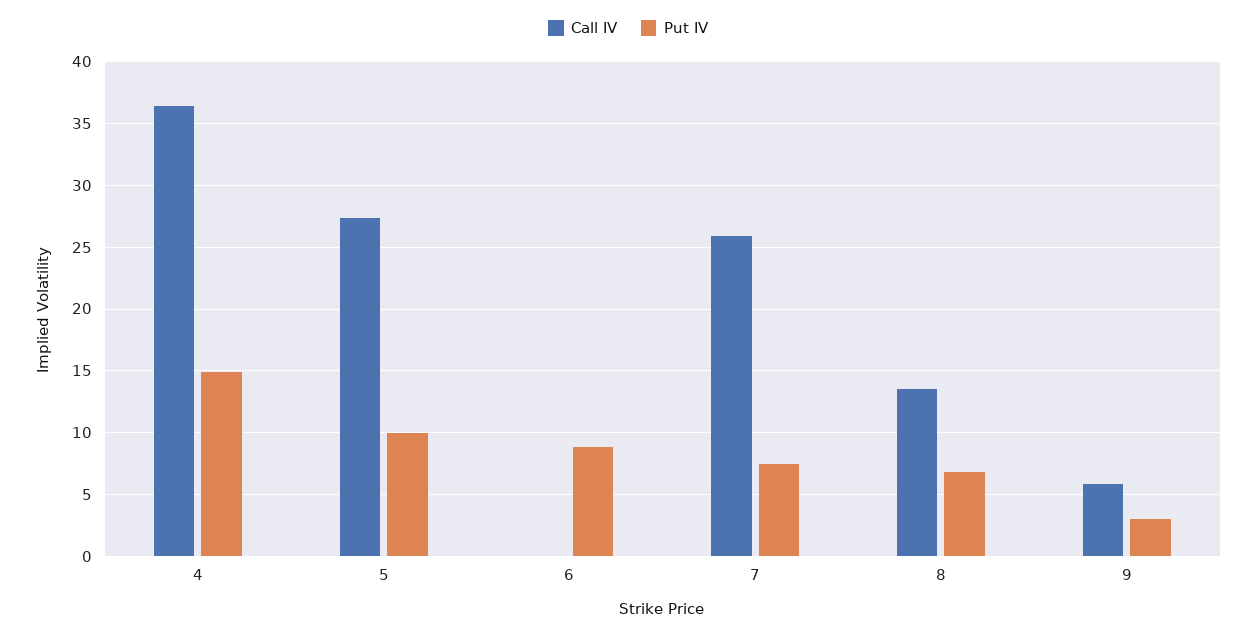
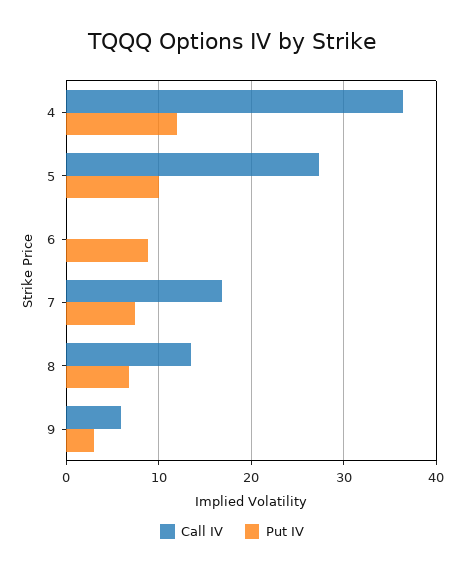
Put IV, 4: 15 -> 12
Call IV, 7: 26 -> 17

